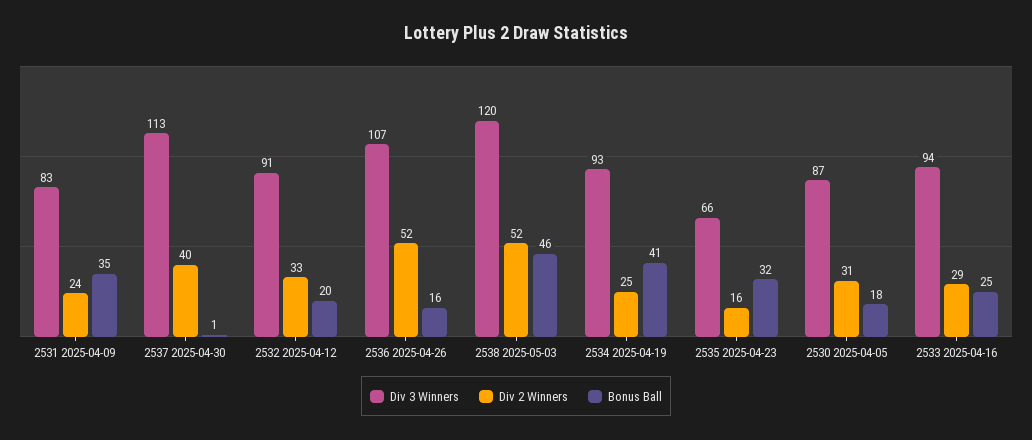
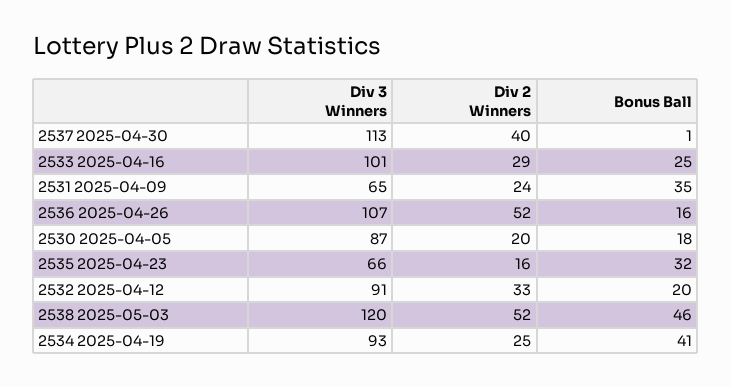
Div 3 Winners, 2531 2025-04-09: 83 -> 65
Div 2 Winners, 2530 2025-04-05: 31 -> 20
Div 3 Winners, 2533 2025-04-16: 94 -> 101

